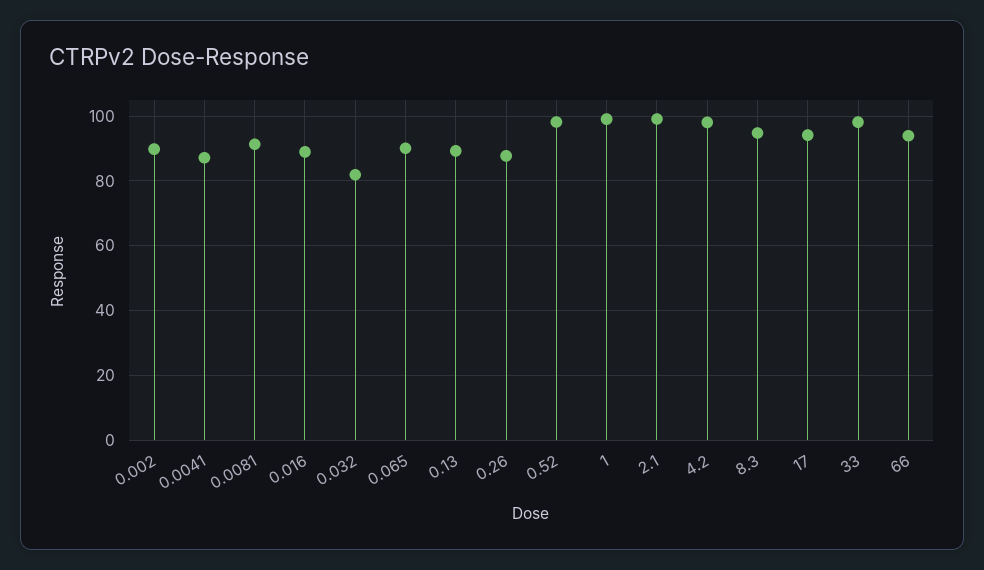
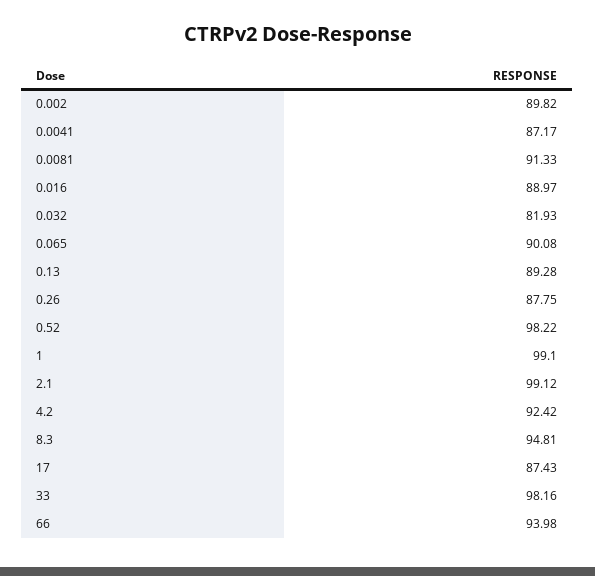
4.2: 98 -> 92.42
17: 94 -> 87.43

